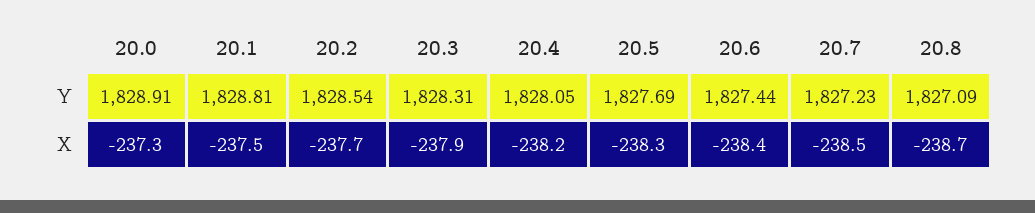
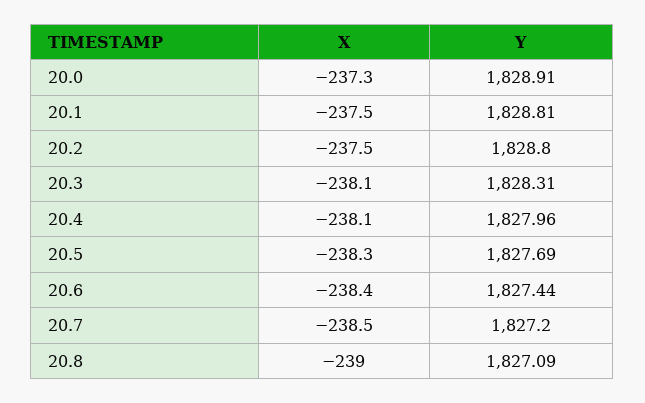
20.2, Y: 1828.54 -> 1828.8
20.4, Y: 1828.05 -> 1827.96
20.7, Y: 1827.23 -> 1827.2
20.2, X: -237.7 -> -237.5
20.3, X: -237.9 -> -238.1
20.4, X: -238.2 -> -238.1
20.8, X: -238.7 -> -239

